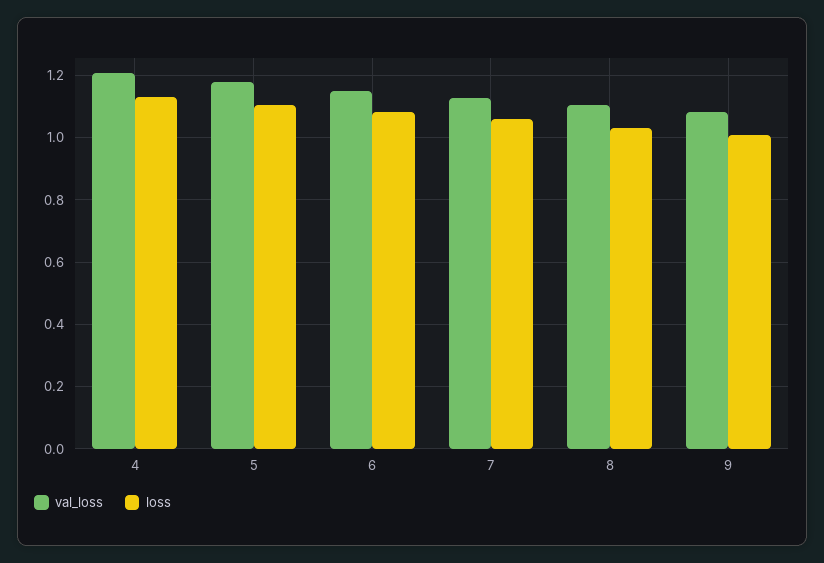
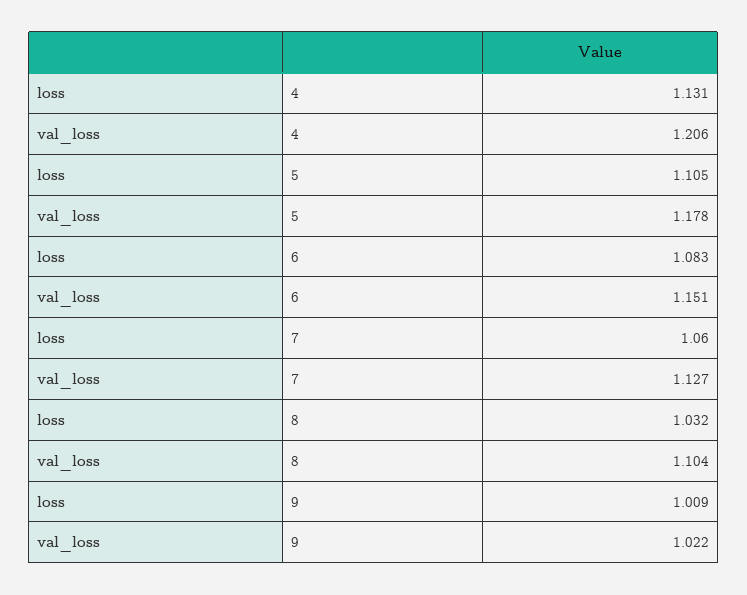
val_loss, 9: 1.08 -> 1.022

